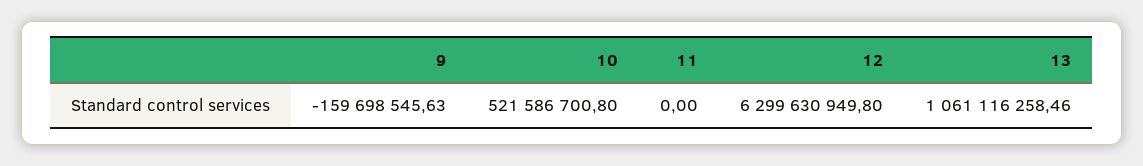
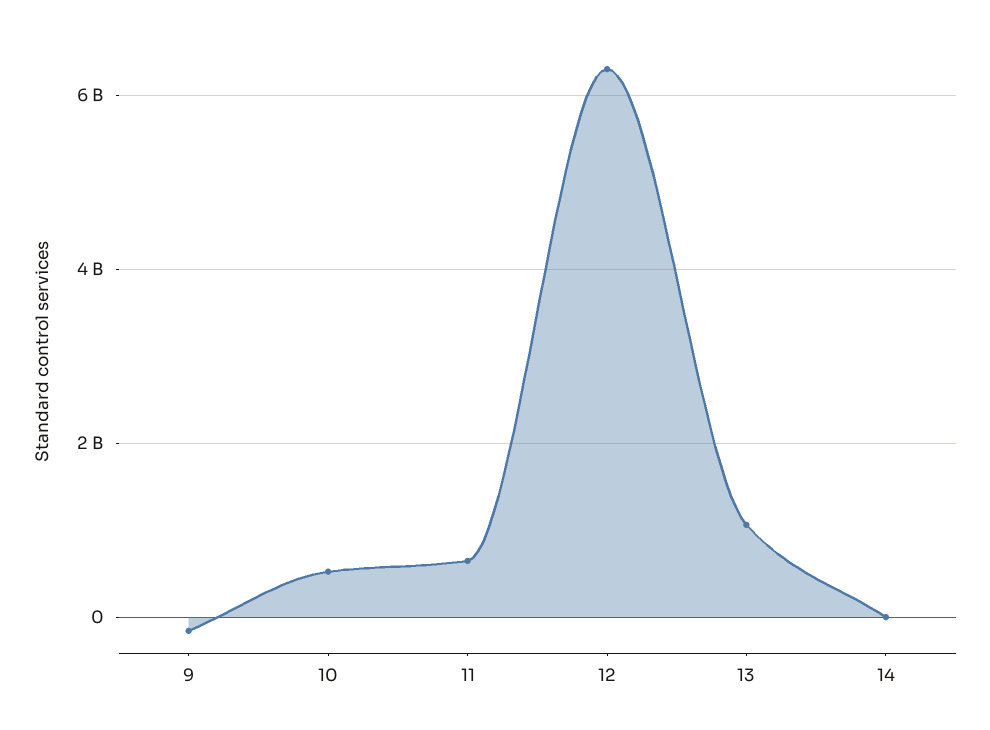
11: 0 -> 600000000
14: none -> 0

